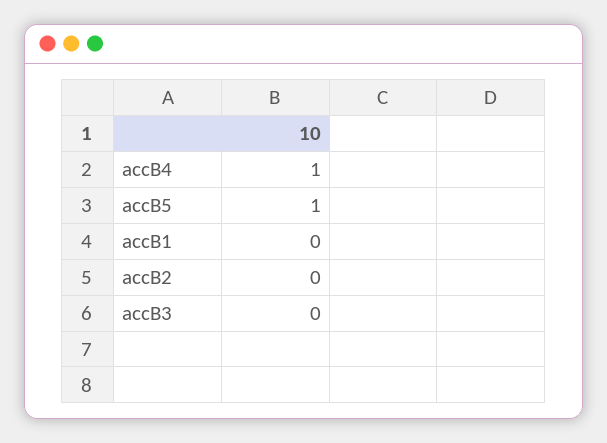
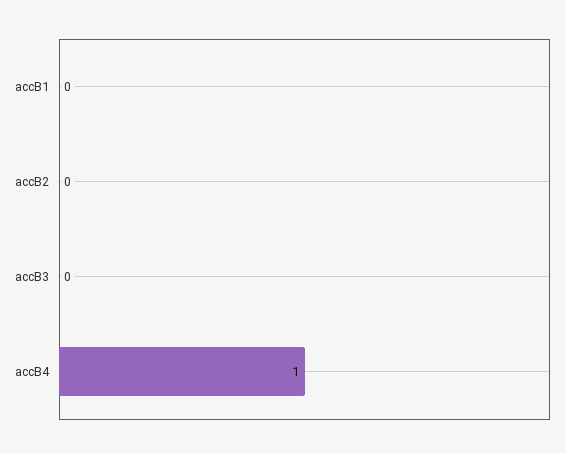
accB5: 1 -> none

